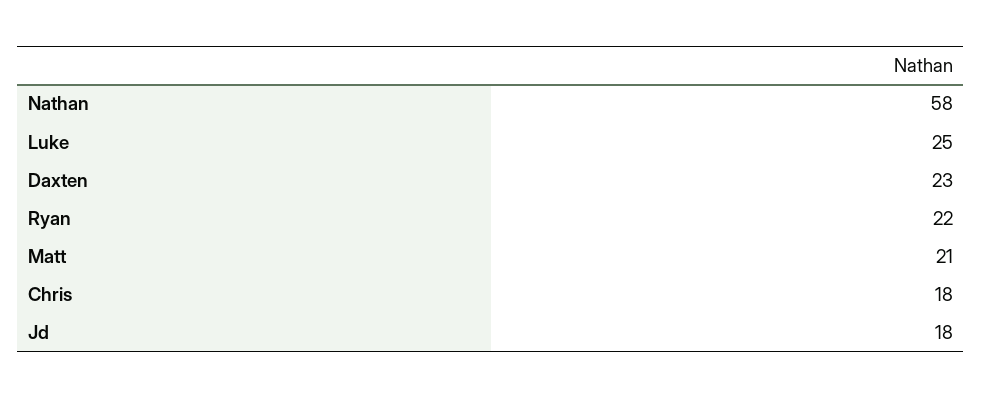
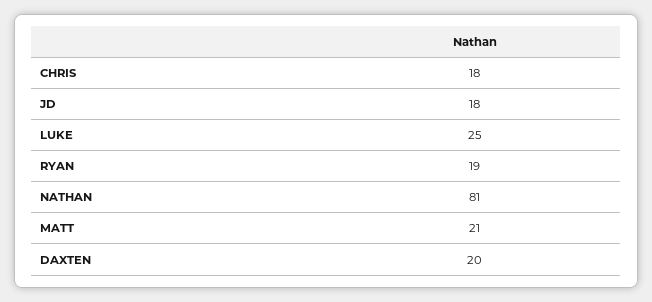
Nathan: 58 -> 81
Daxten: 23 -> 20
Ryan: 22 -> 19

